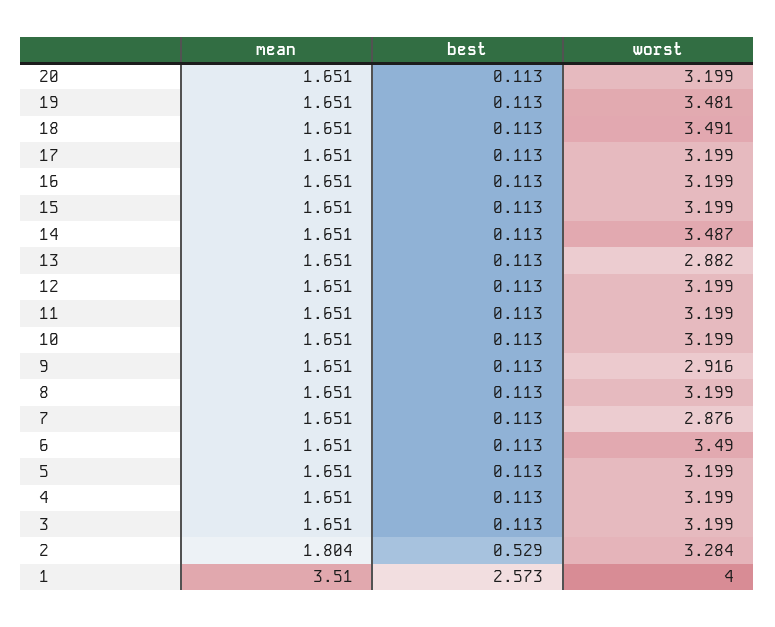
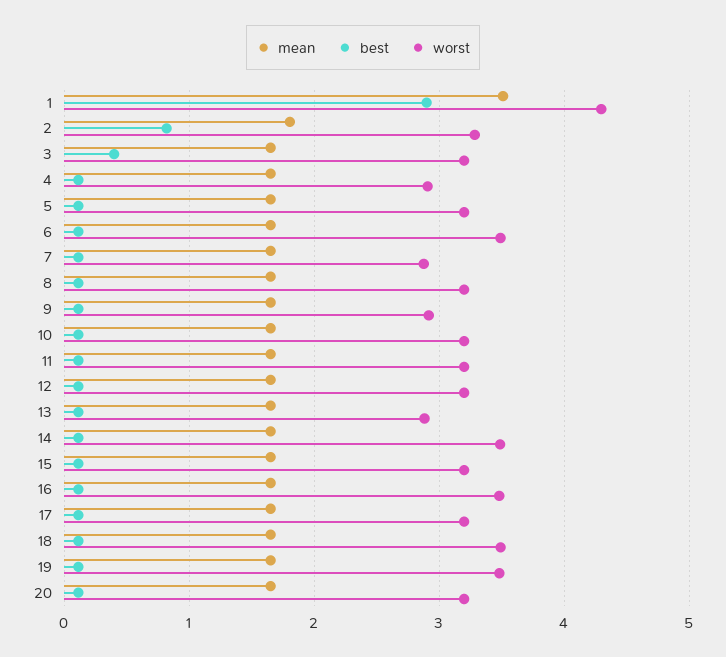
worst, 16: 3.199 -> 3.5
worst, 4: 3.199 -> 2.9
best, 3: 0.113 -> 0.4
best, 2: 0.529 -> 0.8
best, 1: 2.573 -> 2.9
worst, 1: 4 -> 4.3

